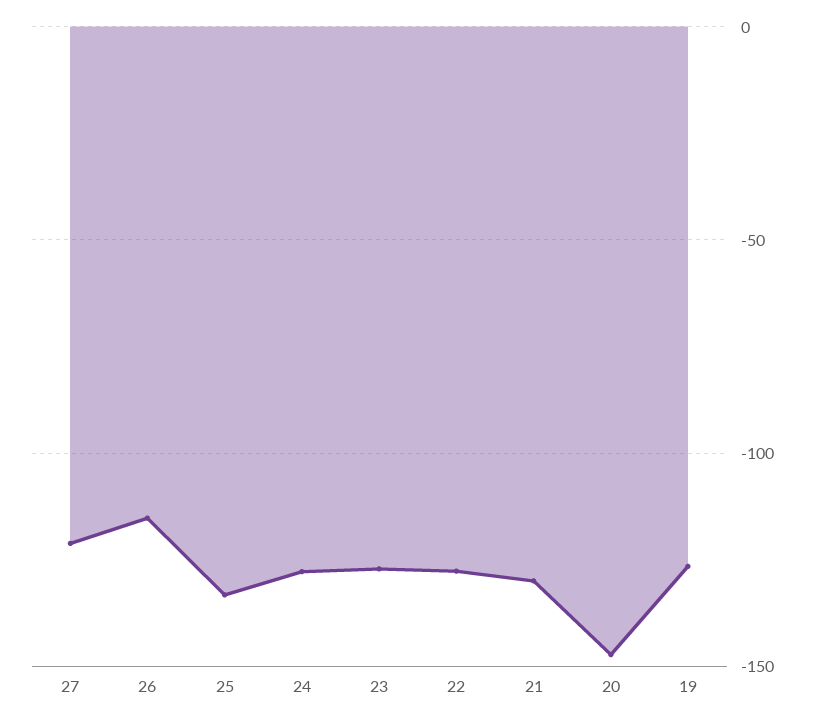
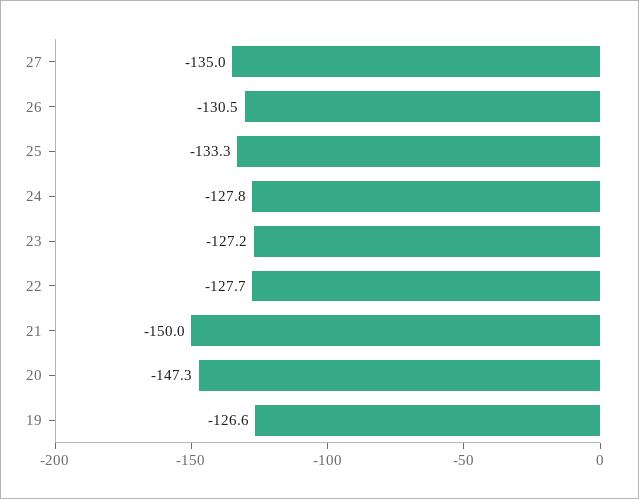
27: -120 -> -135
26: -115 -> -130.5
21: -130 -> -150

